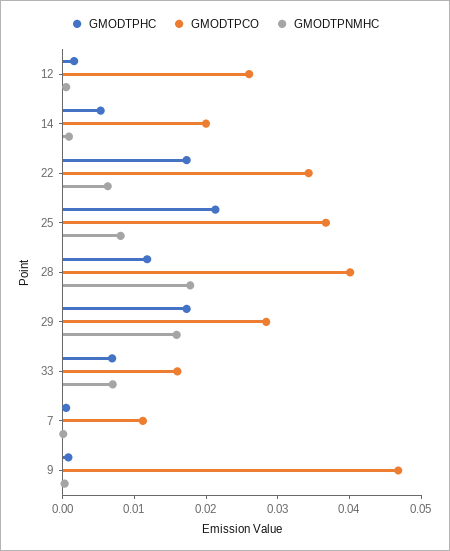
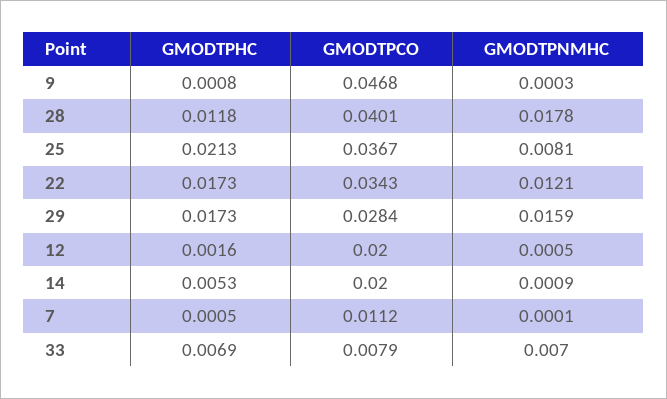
GMODTPCO, 12: 0.026 -> 0.02
GMODTPNMHC, 22: 0.006 -> 0.0121
GMODTPCO, 33: 0.016 -> 0.0079

